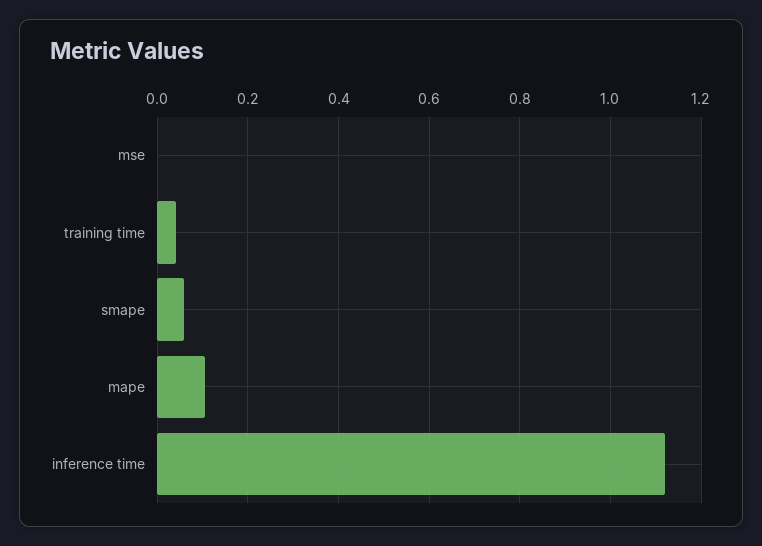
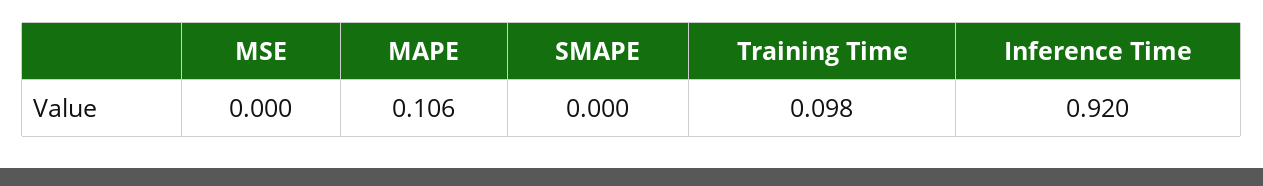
training time: 0.04 -> 0.098
smape: 0.06 -> 0
inference time: 1.12 -> 0.92

